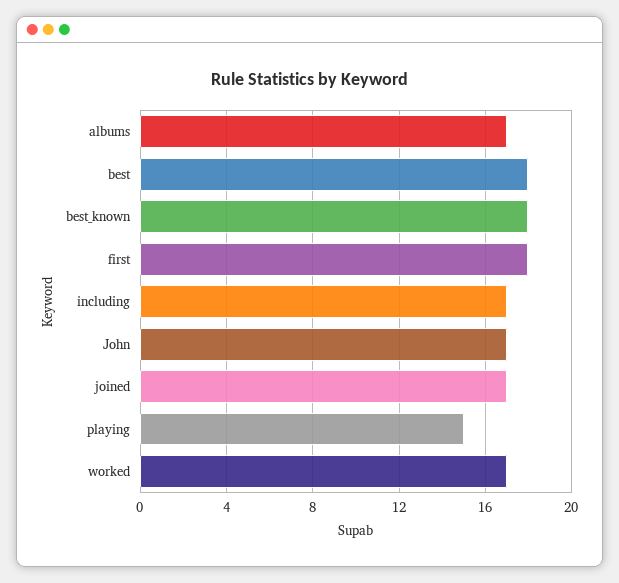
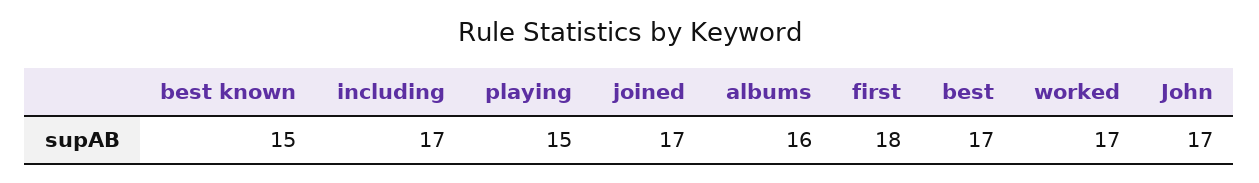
albums: 17 -> 16
best: 18 -> 17
best_known: 18 -> 15

